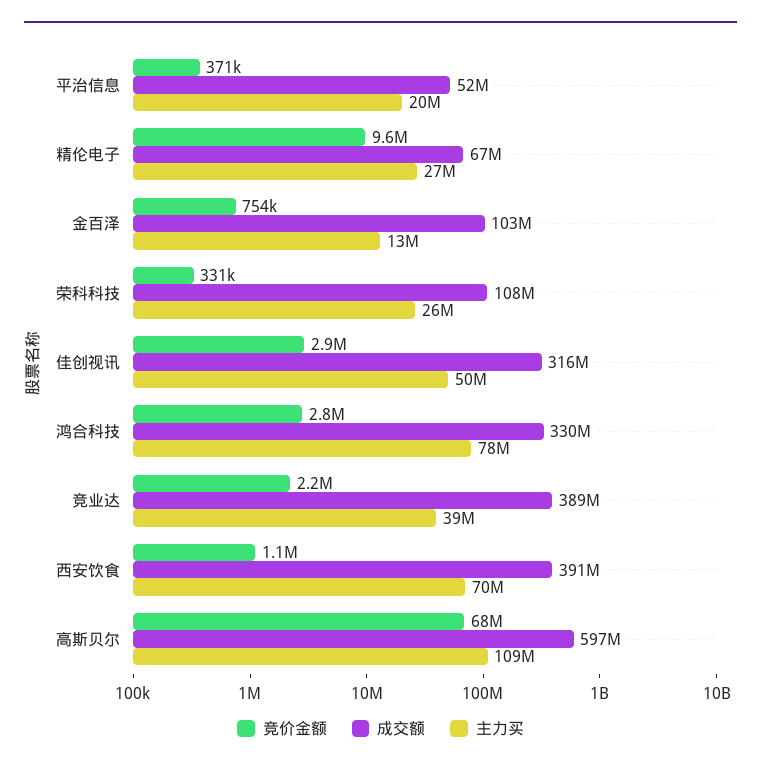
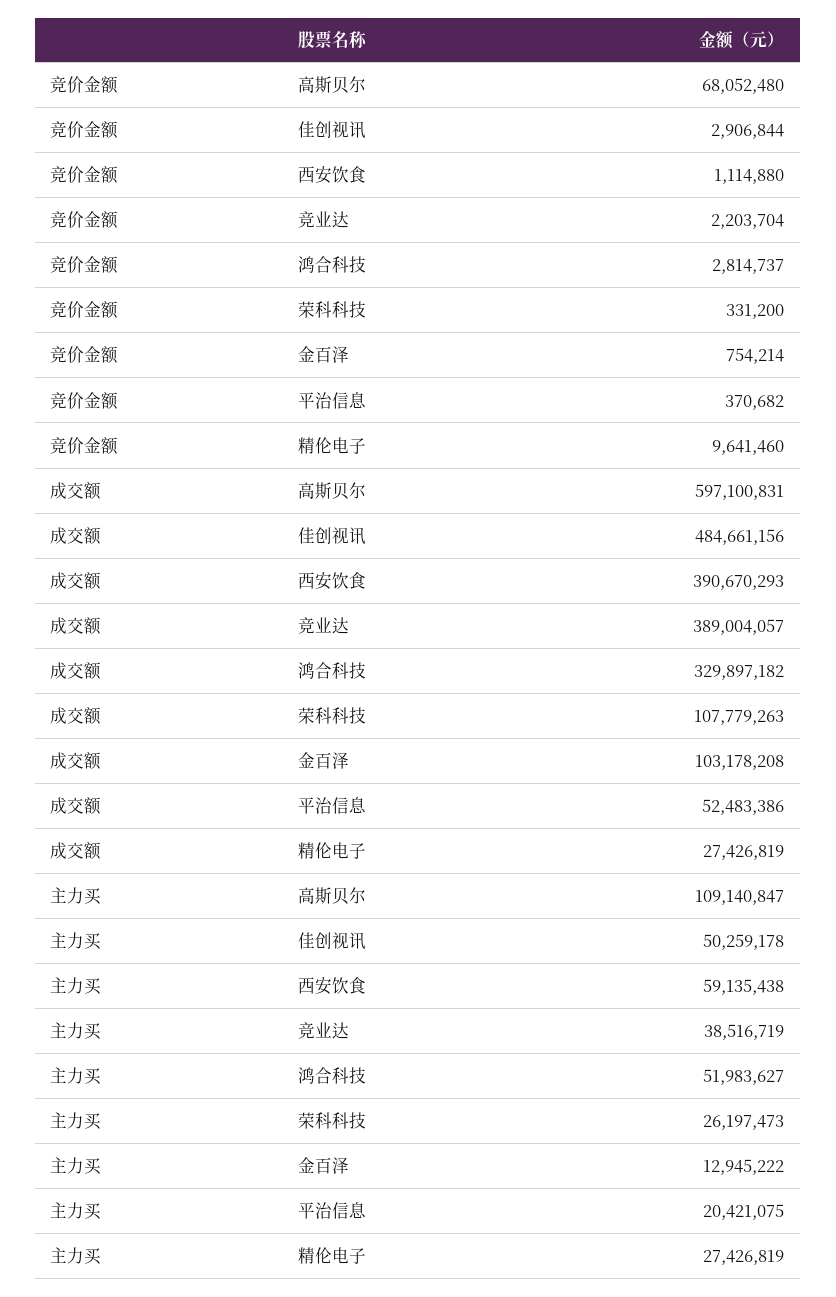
成交额, 精伦电子: 67000000 -> 27426819
成交额, 佳创视讯: 316000000 -> 484661156
主力买, 鸿合科技: 78000000 -> 51983627
主力买, 西安饮食: 70000000 -> 59135438

